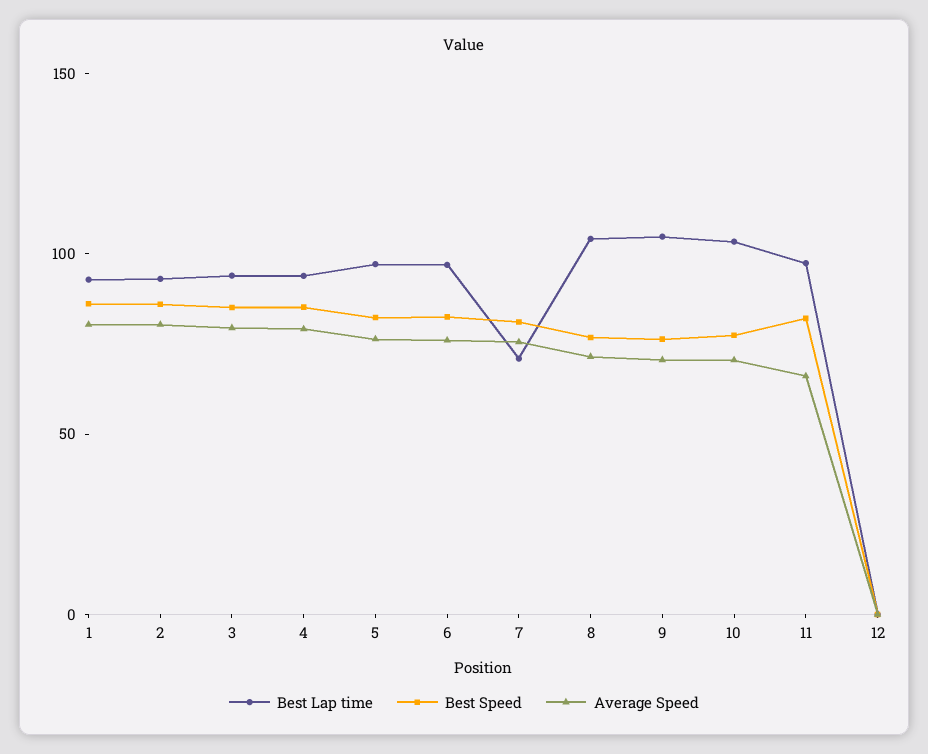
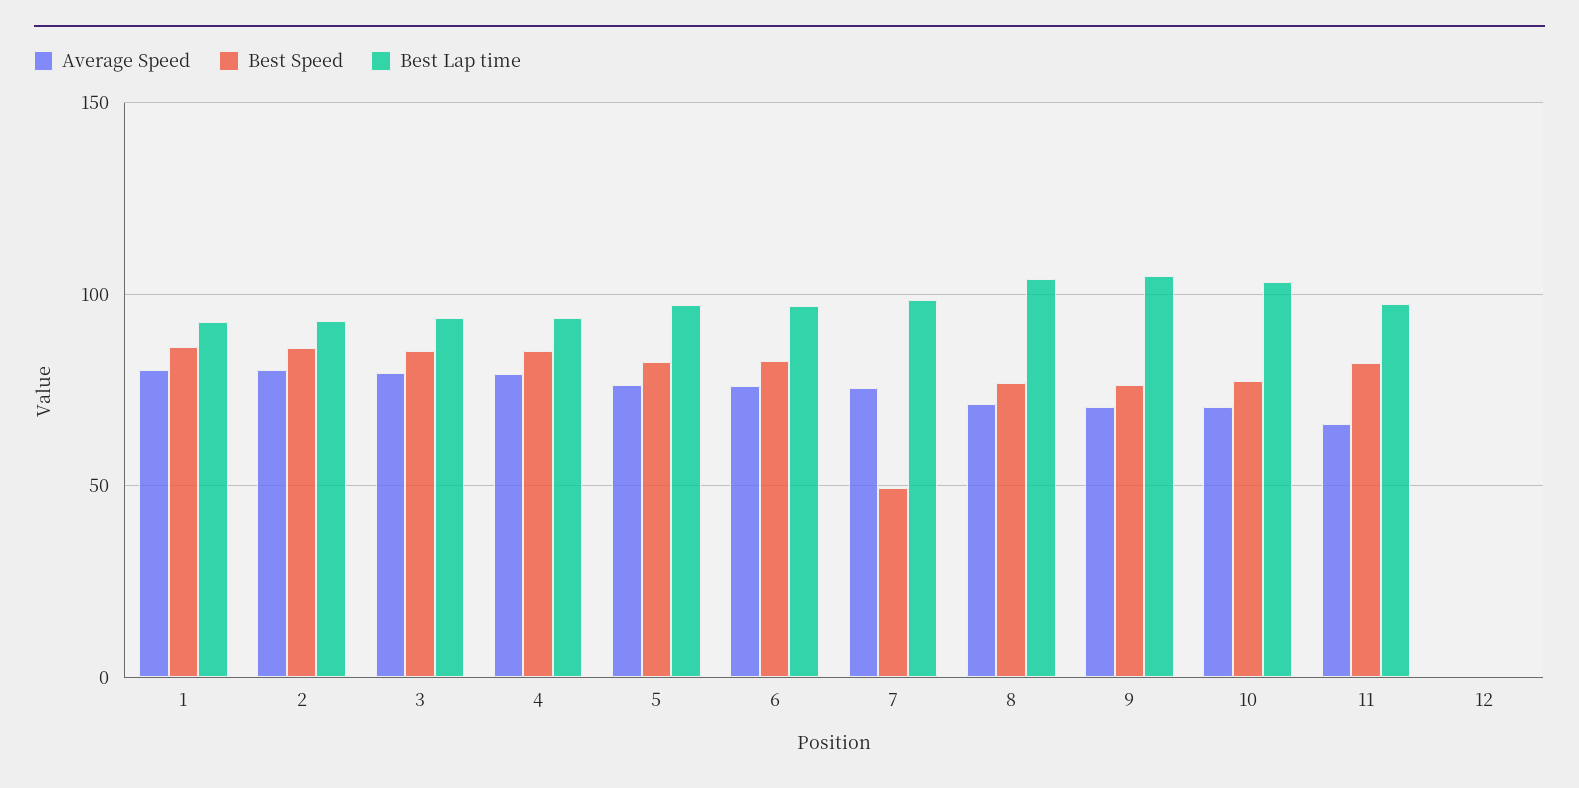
Best Lap time, 7: 70 -> 100
Best Speed, 7: 80 -> 50

